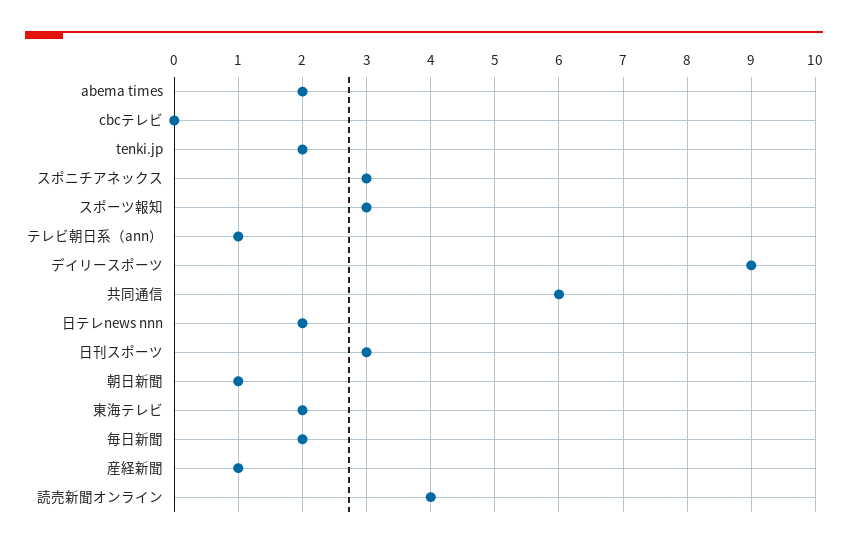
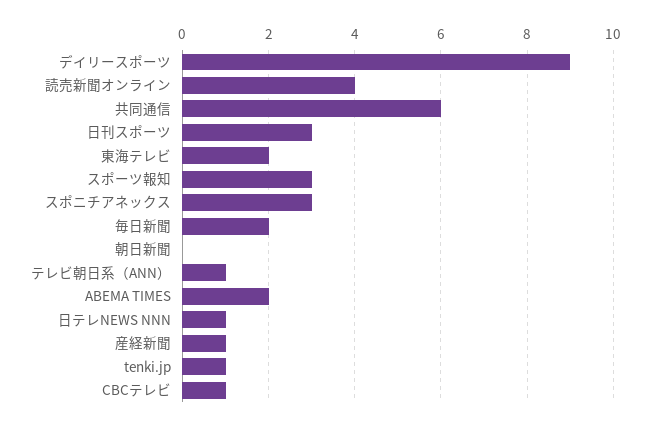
cbcテレビ: 0 -> 1
tenki.jp: 2 -> 1
日テレnews nnn: 2 -> 1
朝日新聞: 1 -> 0

